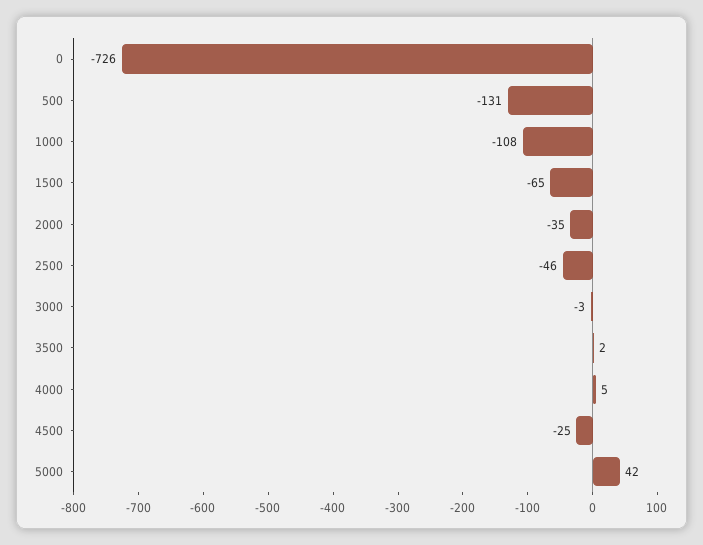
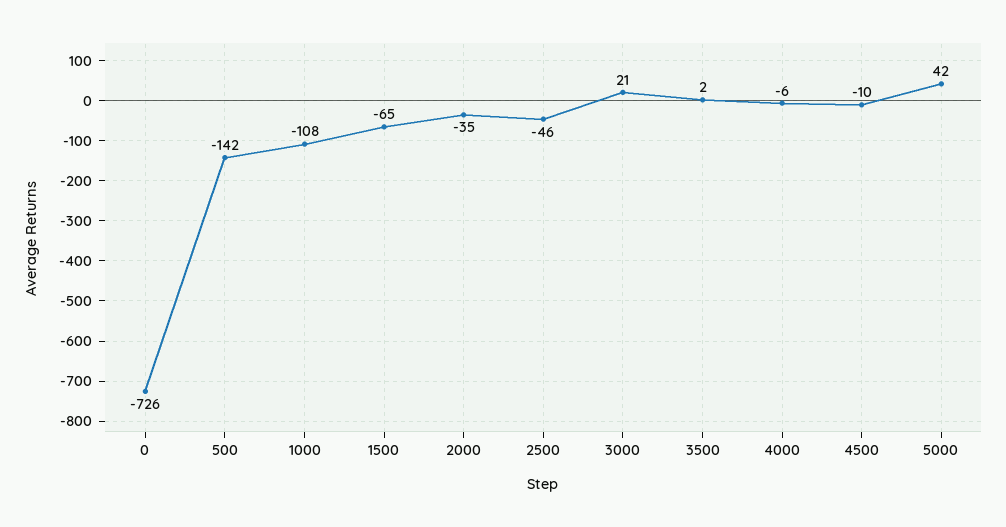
500: -131 -> -142
3000: -3 -> 21
4000: 5 -> -6
4500: -25 -> -10

